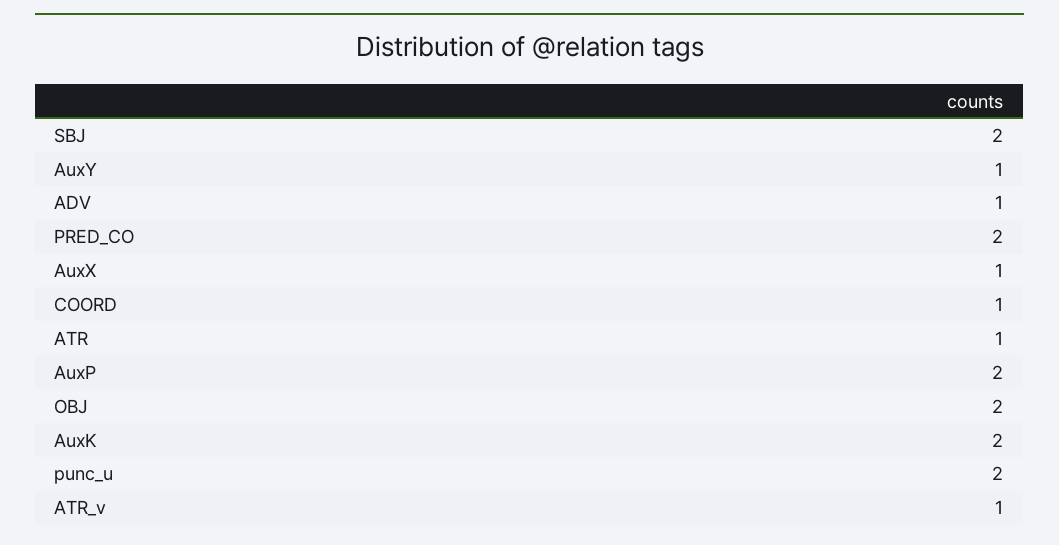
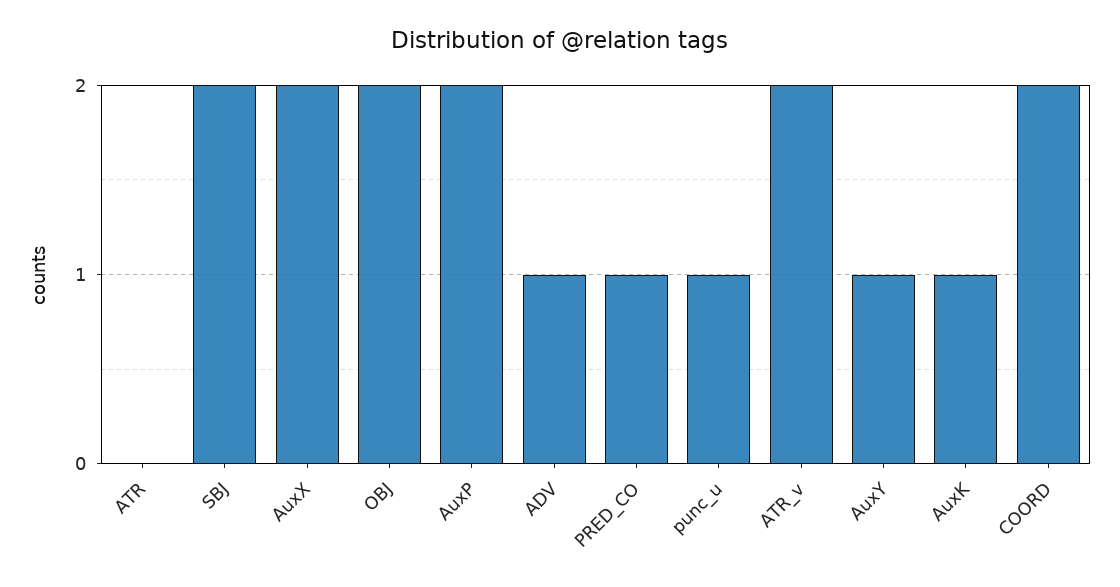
PRED_CO: 2 -> 1
AuxX: 1 -> 2
COORD: 1 -> 2
ATR: 1 -> 0
AuxK: 2 -> 1
punc_u: 2 -> 1
ATR_v: 1 -> 2

